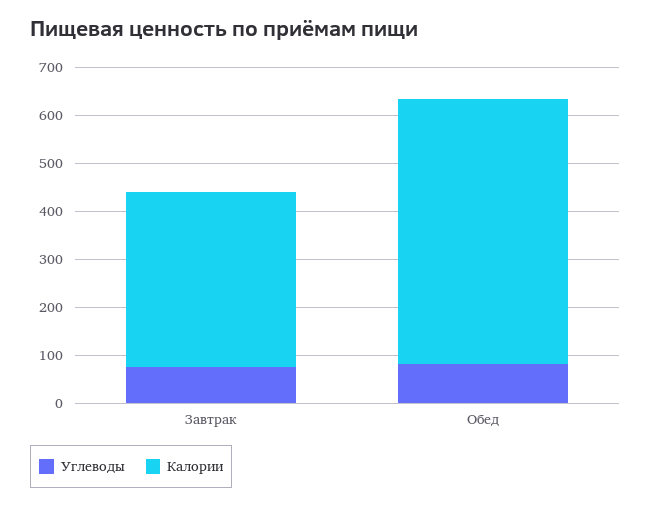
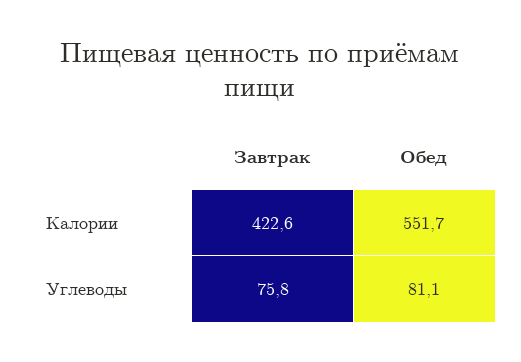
Калории, Завтрак: 360 -> 422.6

